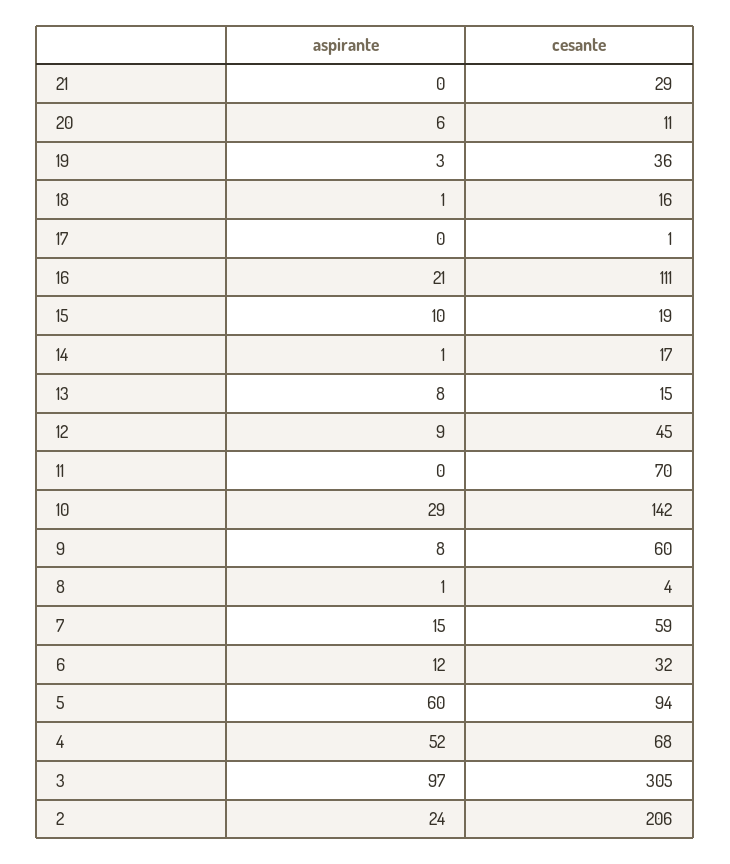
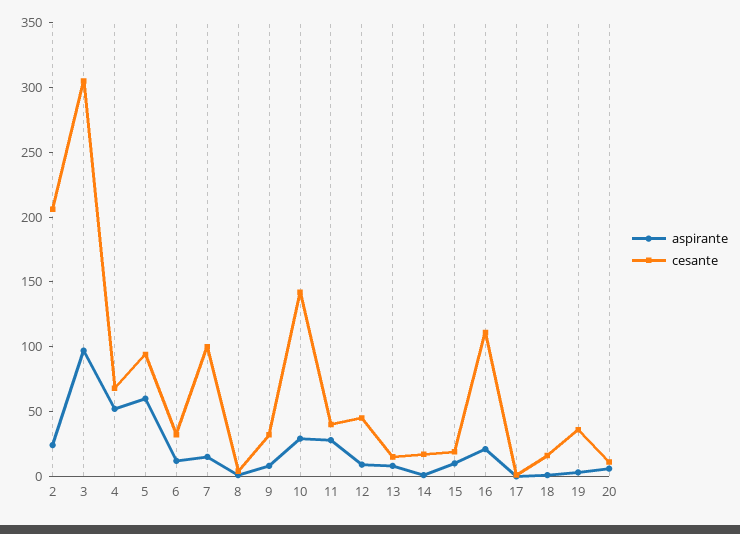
aspirante, 21: 0 -> none
cesante, 21: 29 -> none
aspirante, 11: 0 -> 30
cesante, 11: 70 -> 40
cesante, 9: 60 -> 30
cesante, 7: 59 -> 100

